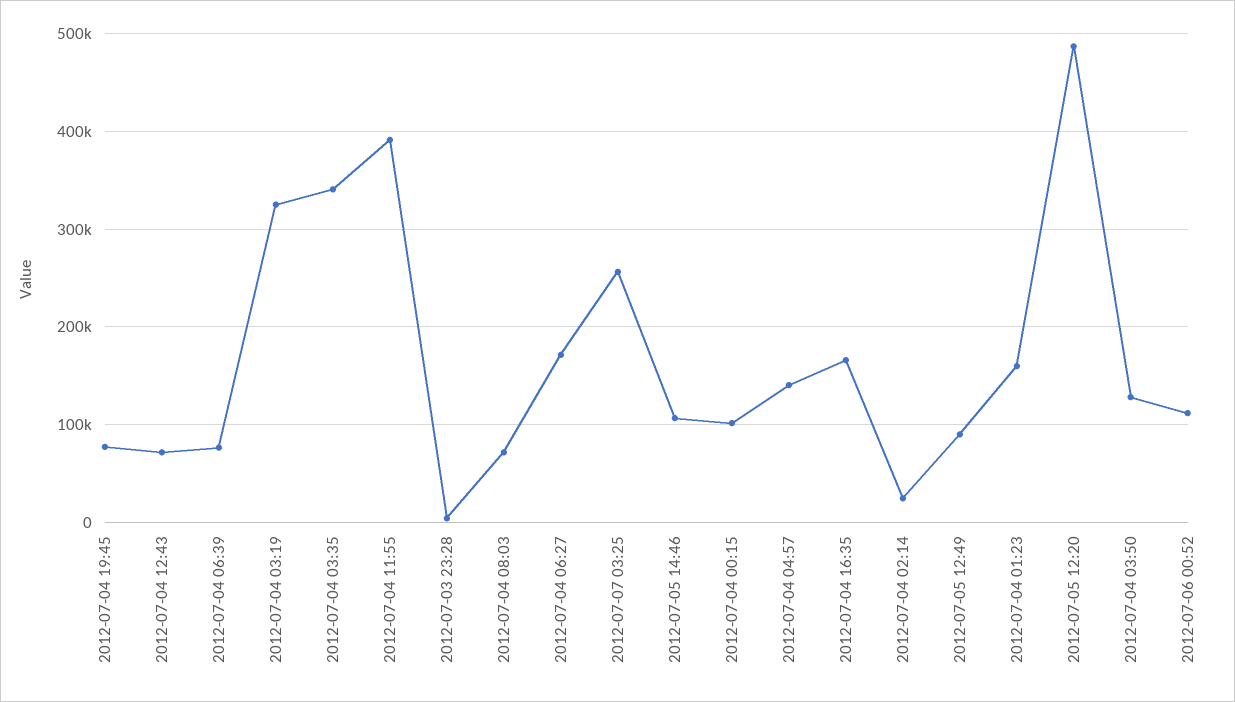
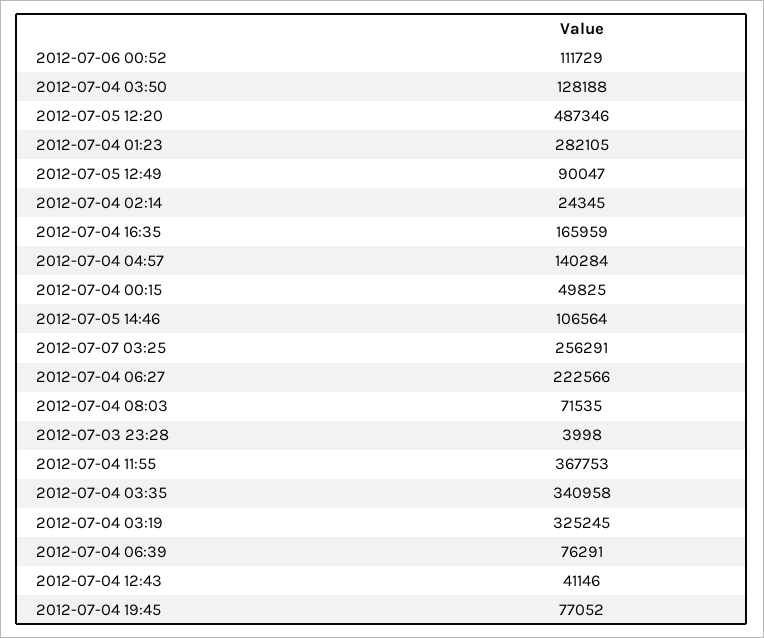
2012-07-04 12:43: 70000 -> 41146
2012-07-04 11:55: 390000 -> 367753
2012-07-04 06:27: 170000 -> 222566
2012-07-04 00:15: 100000 -> 49825
2012-07-04 01:23: 160000 -> 282105

